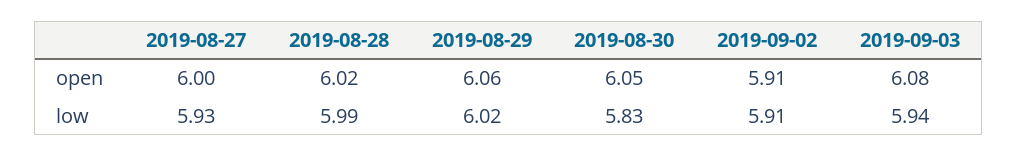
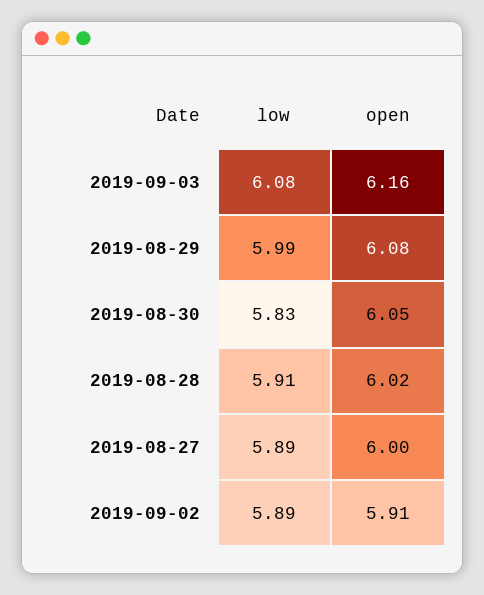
2019-08-29, open: 6.06 -> 6.08
2019-09-03, open: 6.08 -> 6.16
2019-08-27, low: 5.93 -> 5.89
2019-08-28, low: 5.99 -> 5.91
2019-08-29, low: 6.02 -> 5.99
2019-09-02, low: 5.91 -> 5.89
2019-09-03, low: 5.94 -> 6.08

